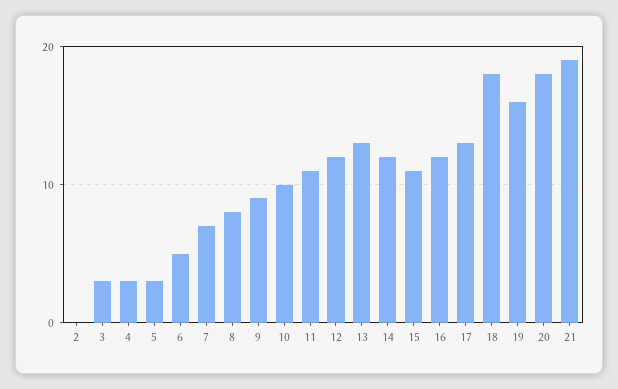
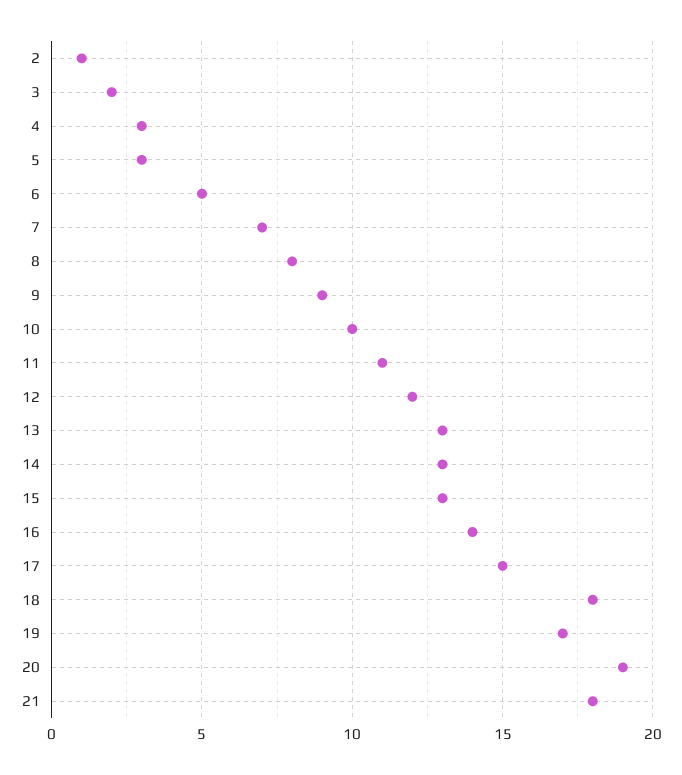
2: 0 -> 1
3: 3 -> 2
14: 12 -> 13
15: 11 -> 13
16: 12 -> 14
17: 13 -> 15
19: 16 -> 17
20: 18 -> 19
21: 19 -> 18

